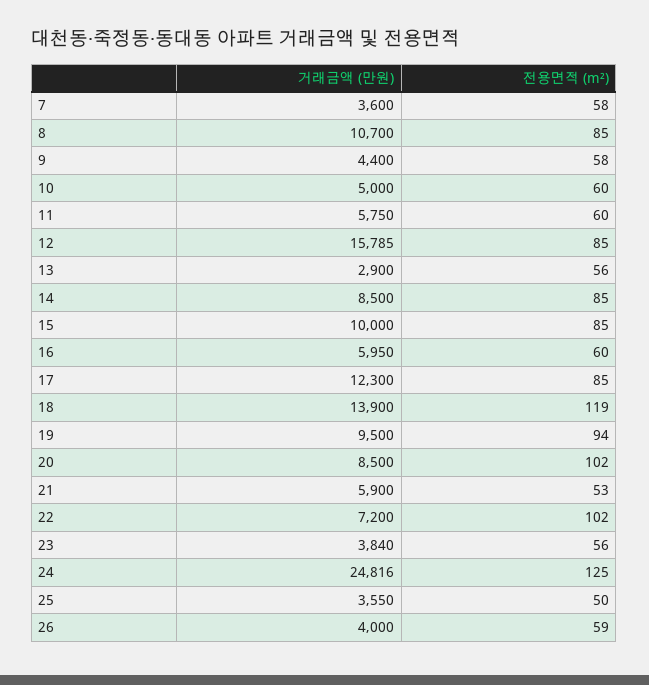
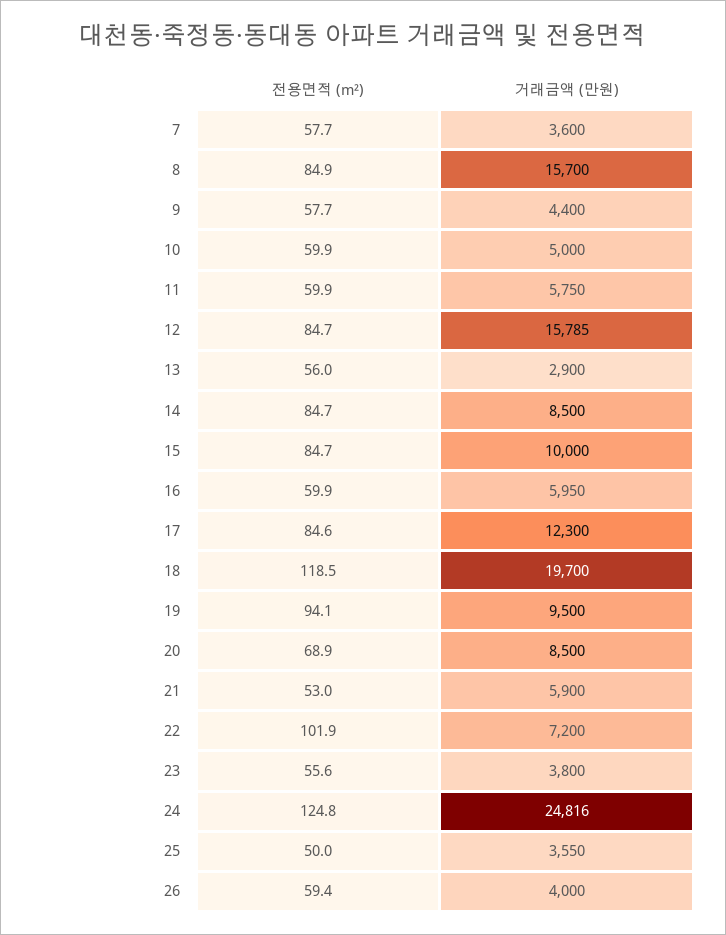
거래금액 (만원), 8: 10700 -> 15700
거래금액 (만원), 18: 13900 -> 19700
전용면적 (m²), 20: 102 -> 68.9
거래금액 (만원), 23: 3840 -> 3800

